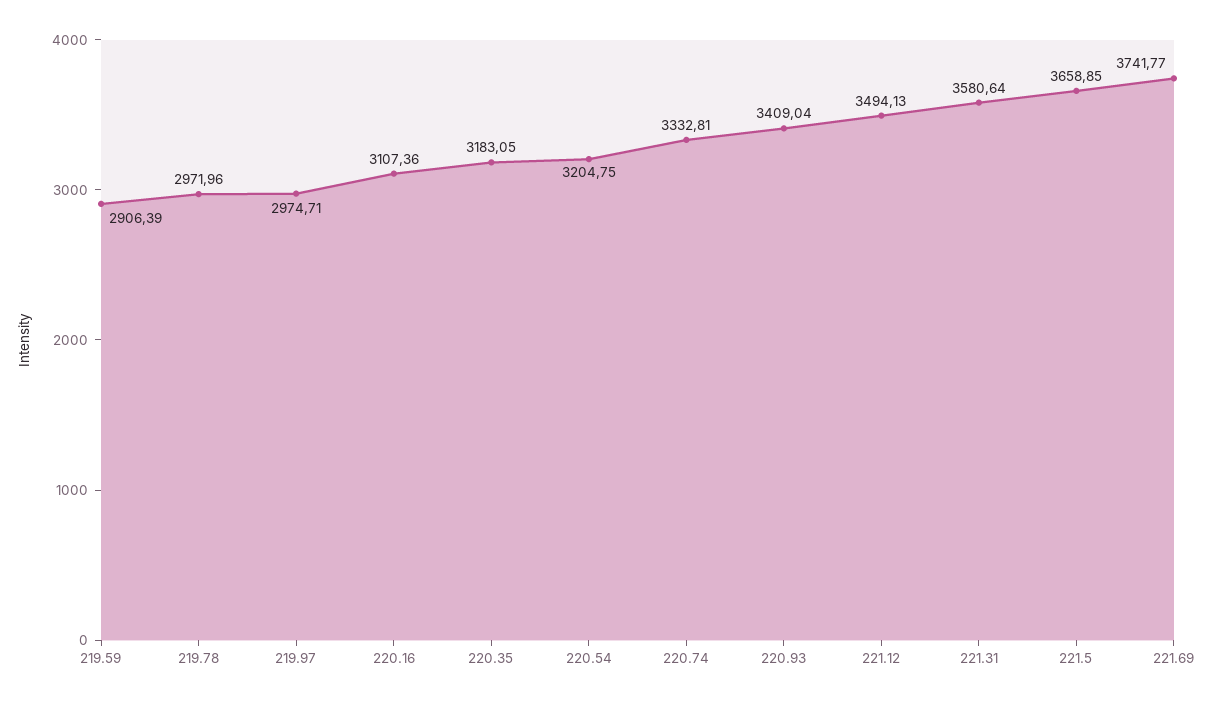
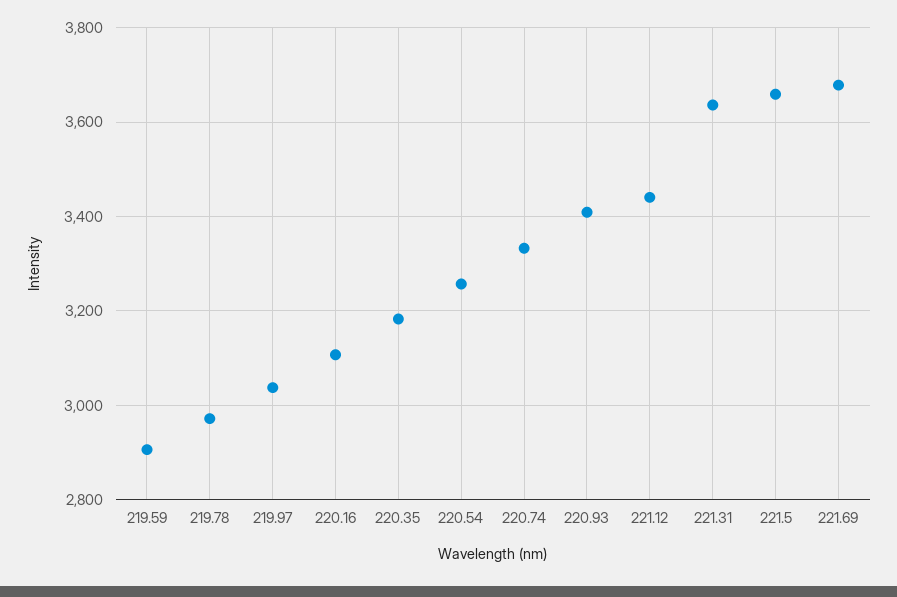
219.97: 2974.71 -> 3040
220.54: 3204.75 -> 3260
221.12: 3494.13 -> 3440
221.31: 3580.64 -> 3640
221.69: 3741.77 -> 3680

